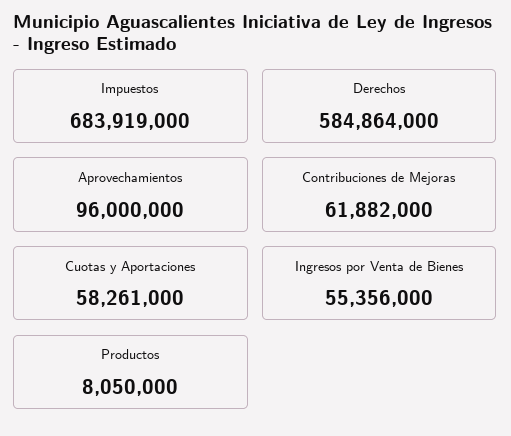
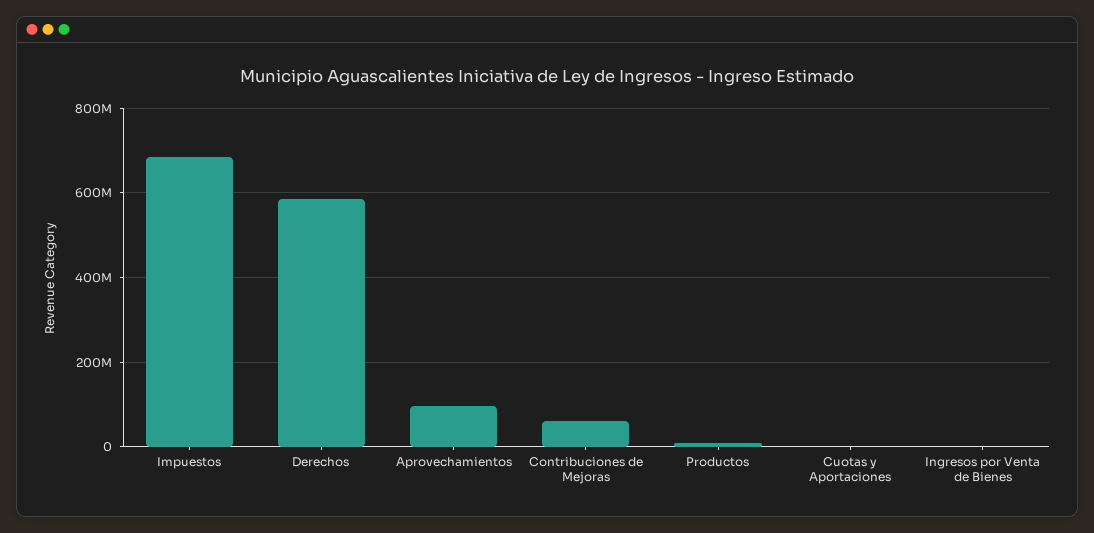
Cuotas y Aportaciones: 58261000 -> 0
Ingresos por Venta de Bienes: 55356000 -> 0

